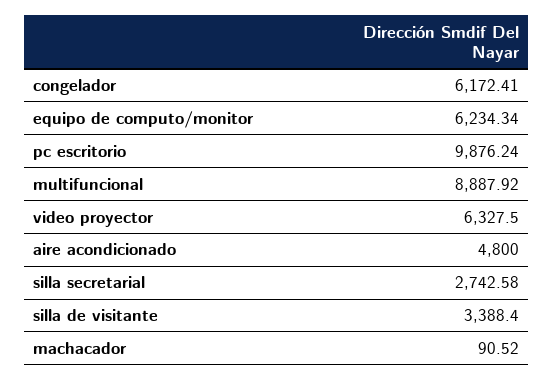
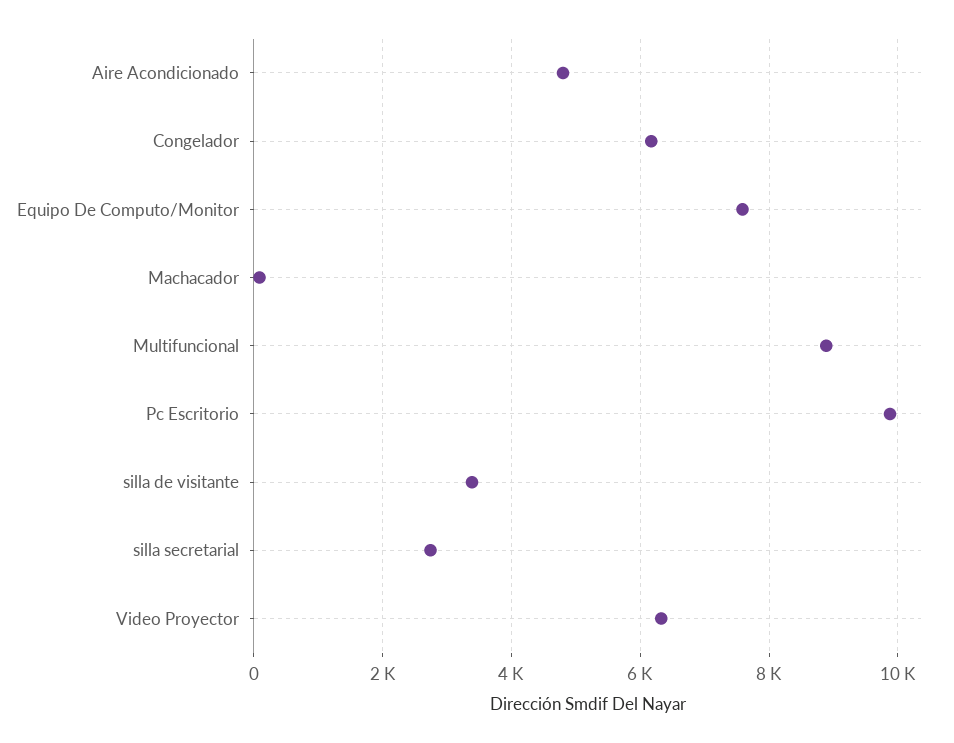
equipo de computo/monitor: 6234.34 -> 7600

